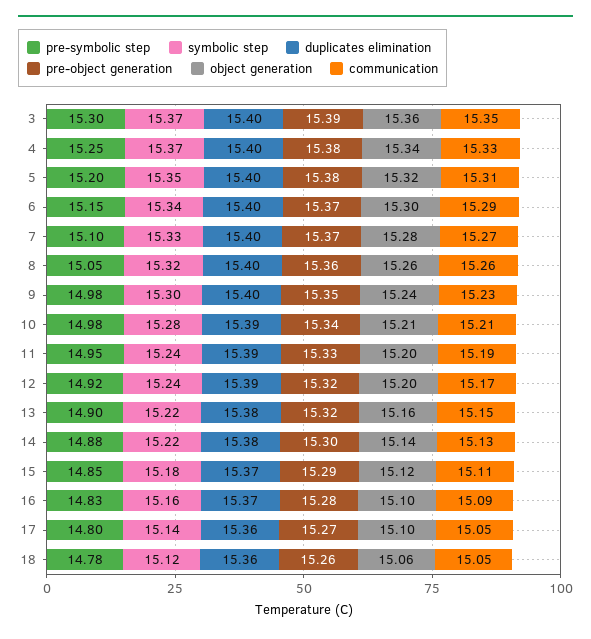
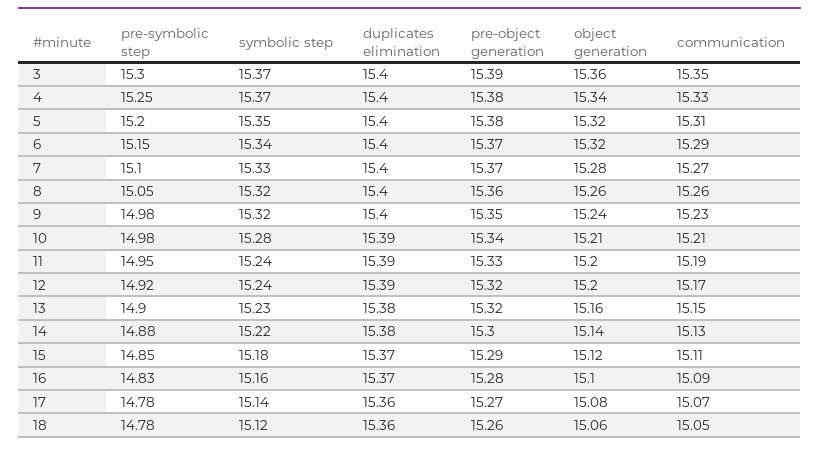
object generation, 6: 15.3 -> 15.32
symbolic step, 9: 15.3 -> 15.32
symbolic step, 13: 15.22 -> 15.23
pre-symbolic step, 17: 14.8 -> 14.78
object generation, 17: 15.1 -> 15.08
communication, 17: 15.05 -> 15.07

